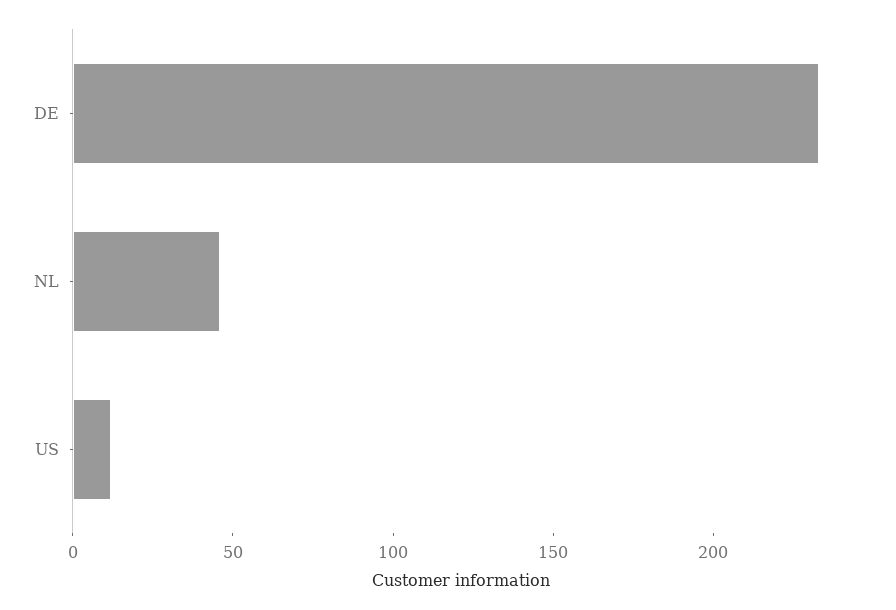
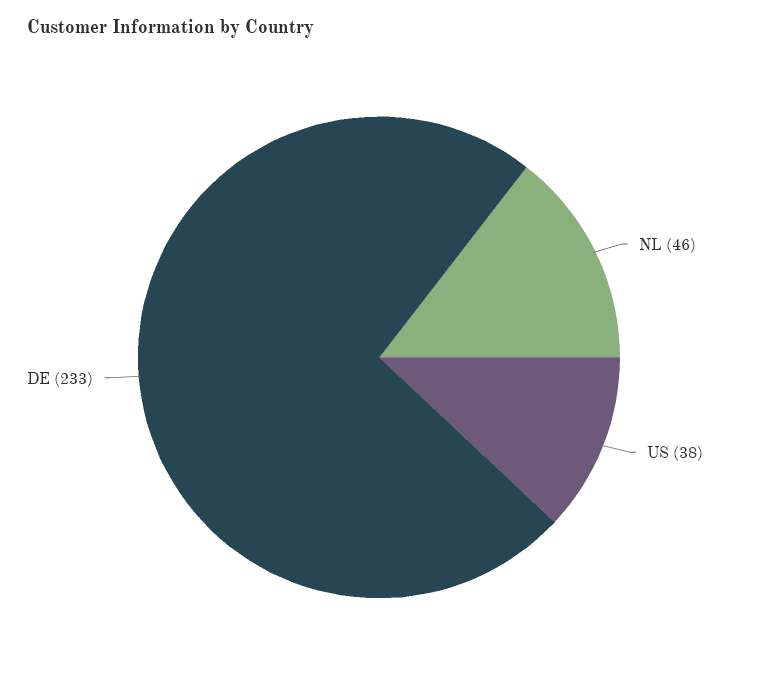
US: 10 -> 38

